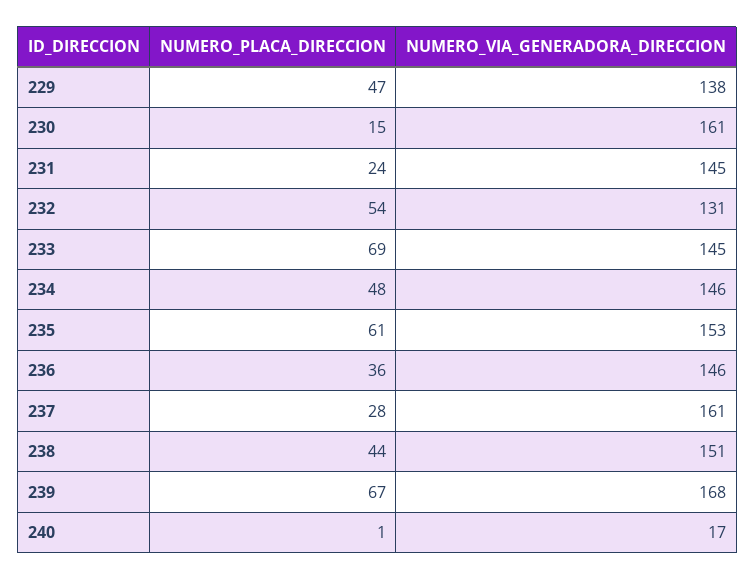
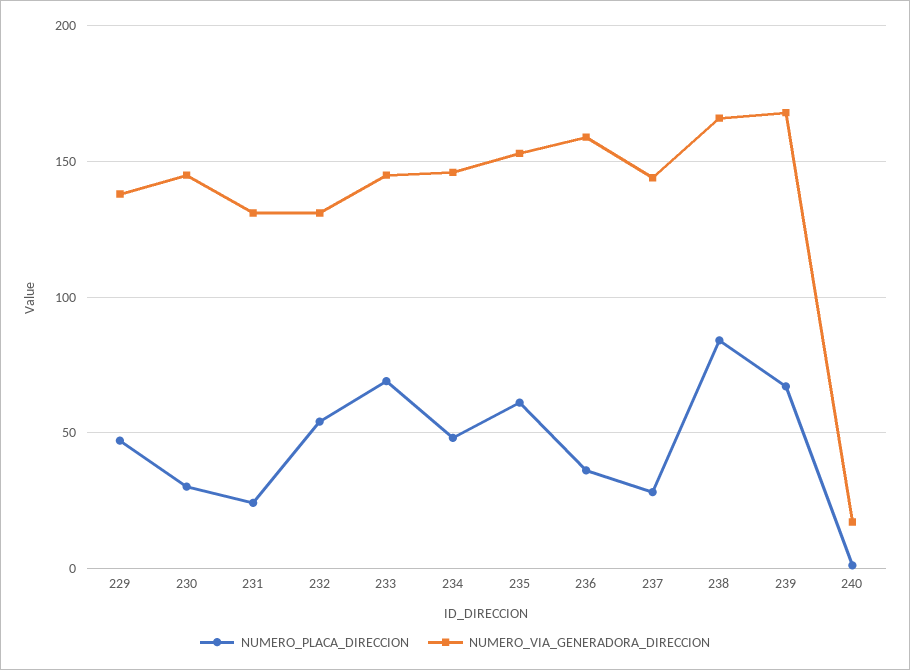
NUMERO_PLACA_DIRECCION, 230: 15 -> 30
NUMERO_VIA_GENERADORA_DIRECCION, 230: 161 -> 145
NUMERO_VIA_GENERADORA_DIRECCION, 231: 145 -> 130
NUMERO_VIA_GENERADORA_DIRECCION, 236: 146 -> 160
NUMERO_VIA_GENERADORA_DIRECCION, 237: 161 -> 145
NUMERO_PLACA_DIRECCION, 238: 44 -> 85
NUMERO_VIA_GENERADORA_DIRECCION, 238: 151 -> 165

